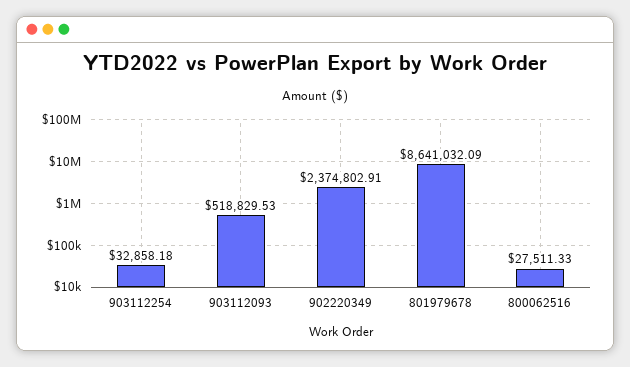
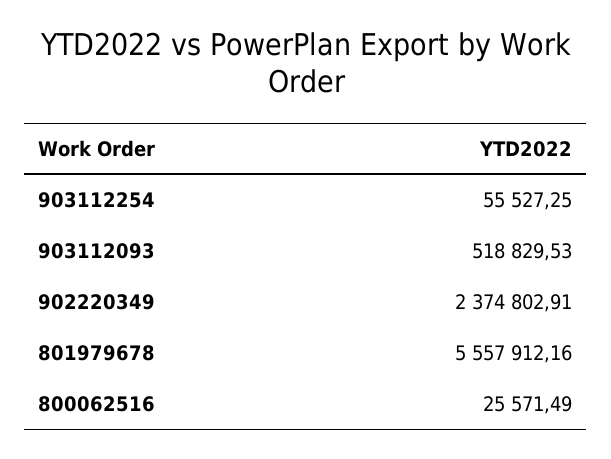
903112254: 32858.18 -> 55527.25
801979678: 8641032.09 -> 5557912.16
800062516: 27511.33 -> 25571.49

